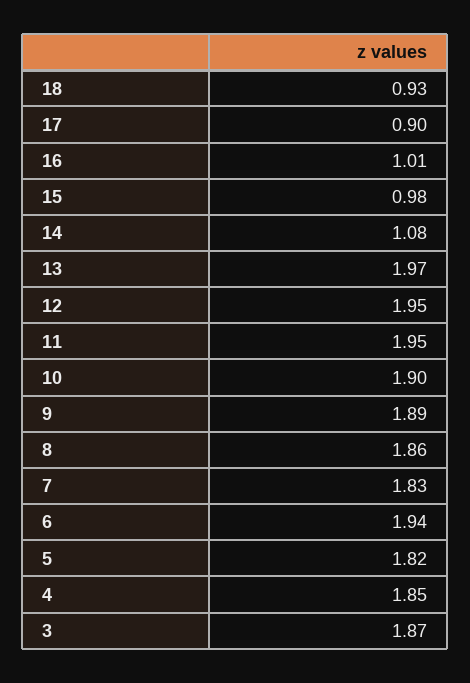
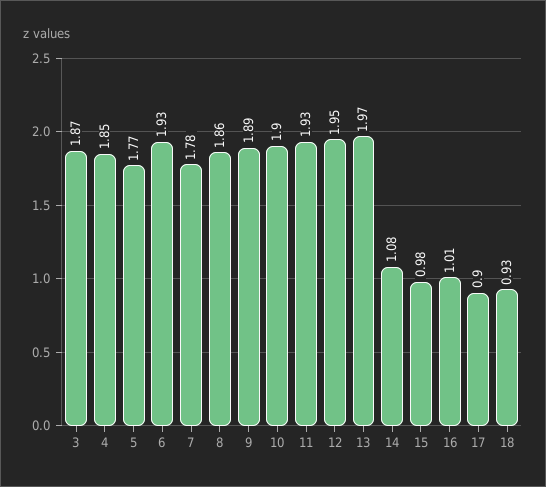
11: 1.95 -> 1.93
7: 1.83 -> 1.78
6: 1.94 -> 1.93
5: 1.82 -> 1.77

